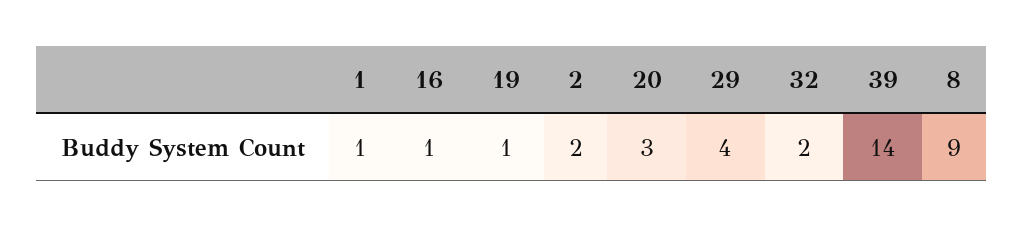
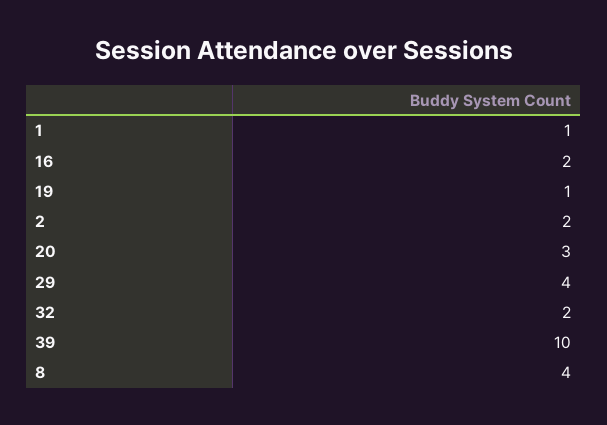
16: 1 -> 2
39: 14 -> 10
8: 9 -> 4

